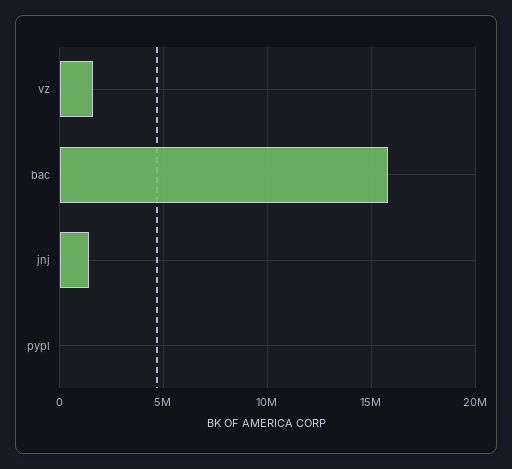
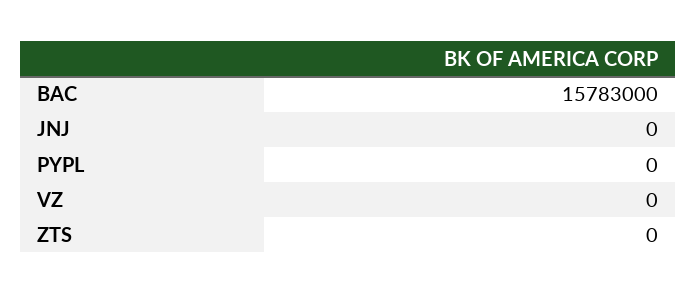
vz: 1500000 -> 0
jnj: 1500000 -> 0
ZTS: none -> 0

